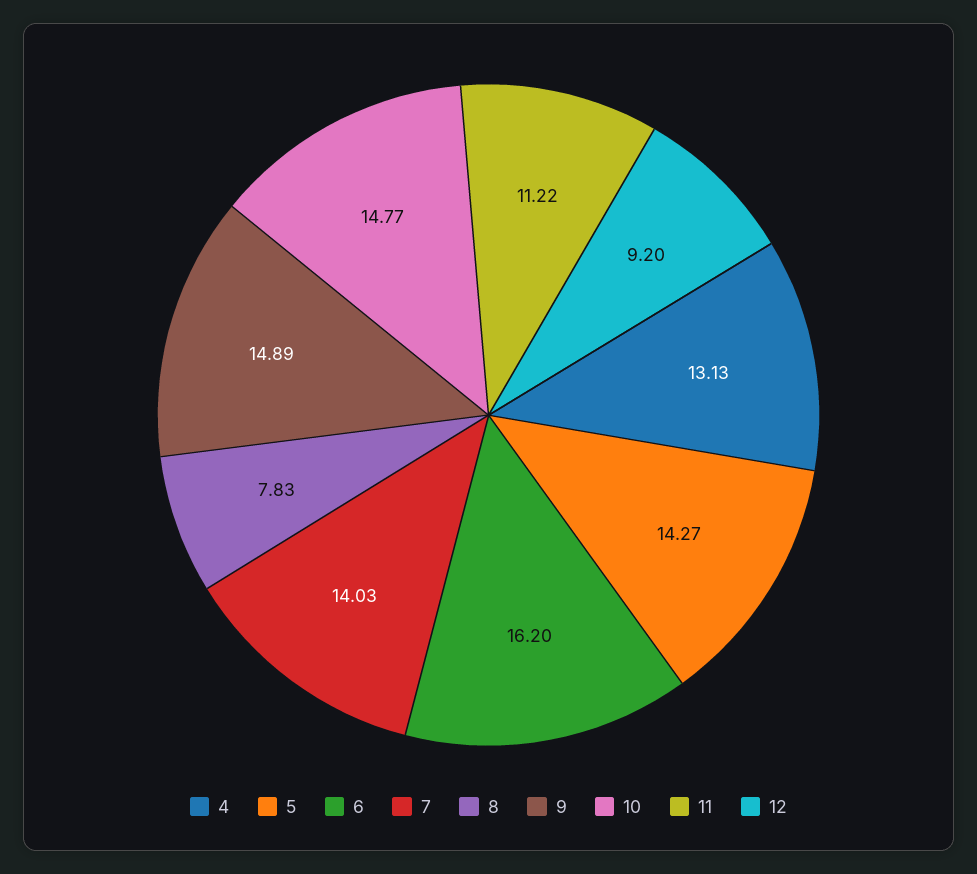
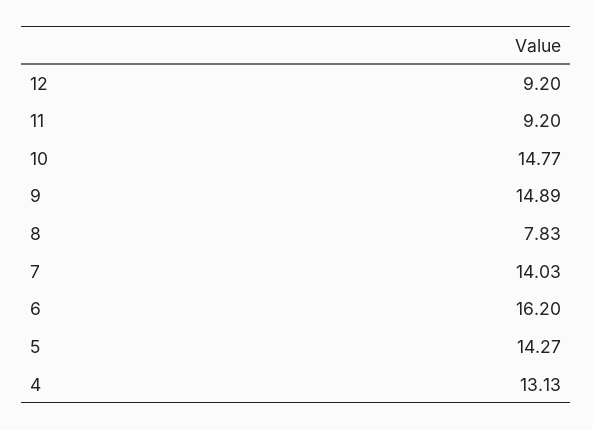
11: 11.22 -> 9.2

